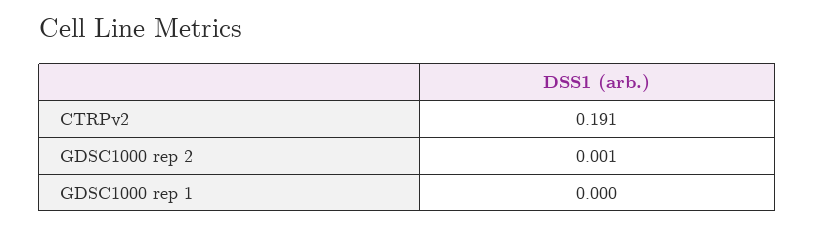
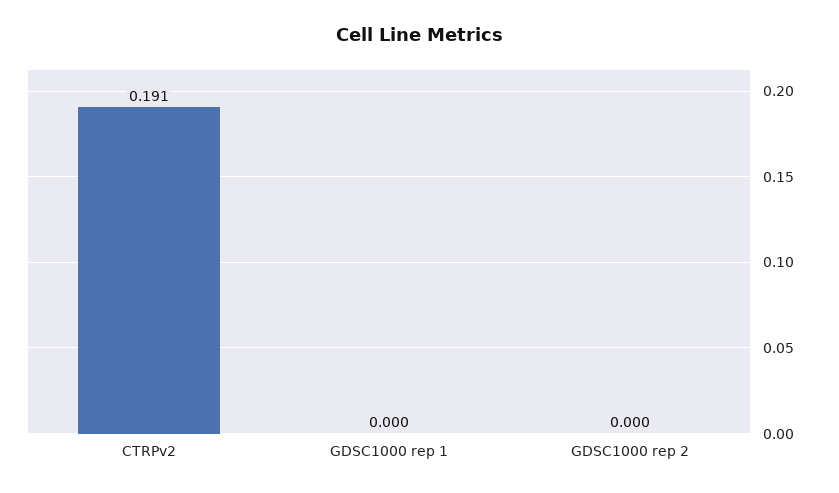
GDSC1000 rep 2: 0.001 -> 0

